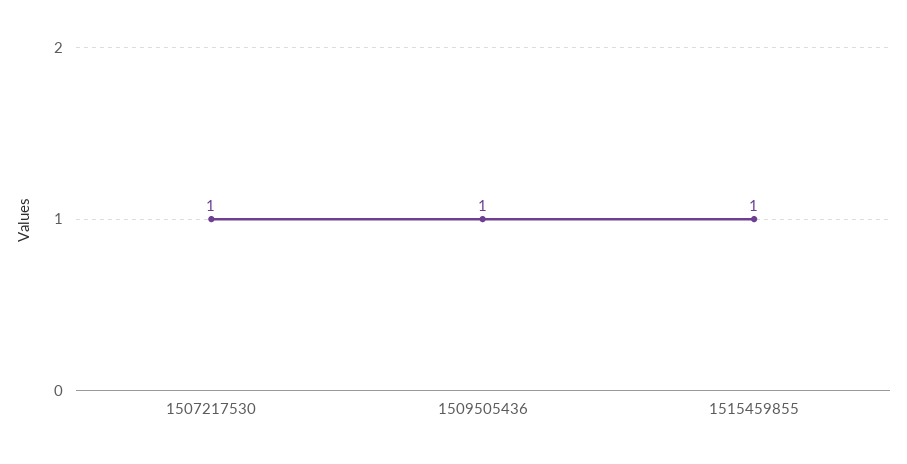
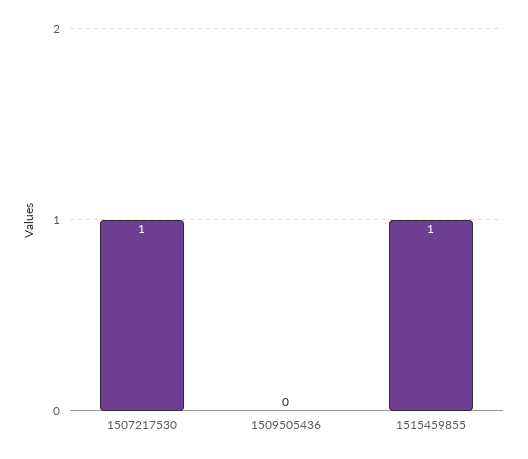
1509505436: 1 -> 0

